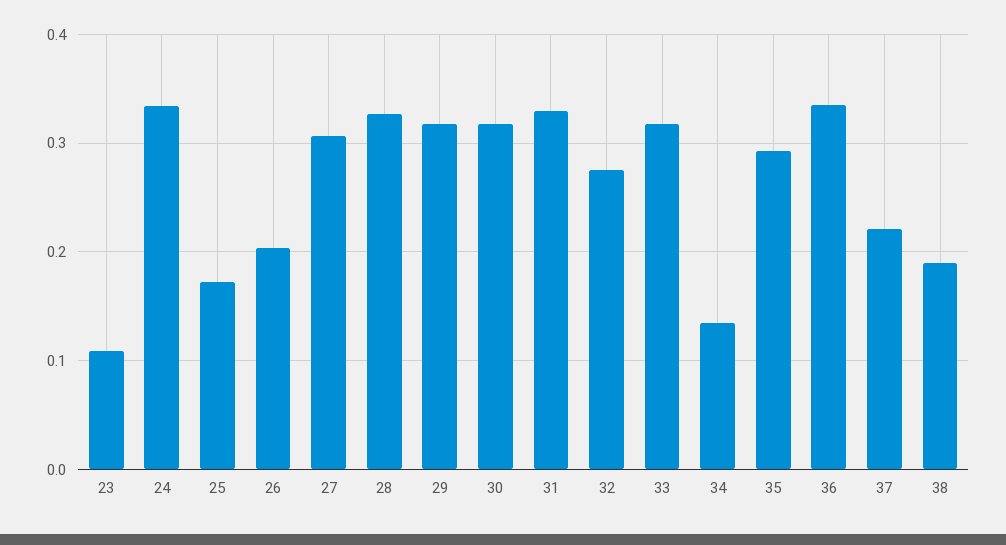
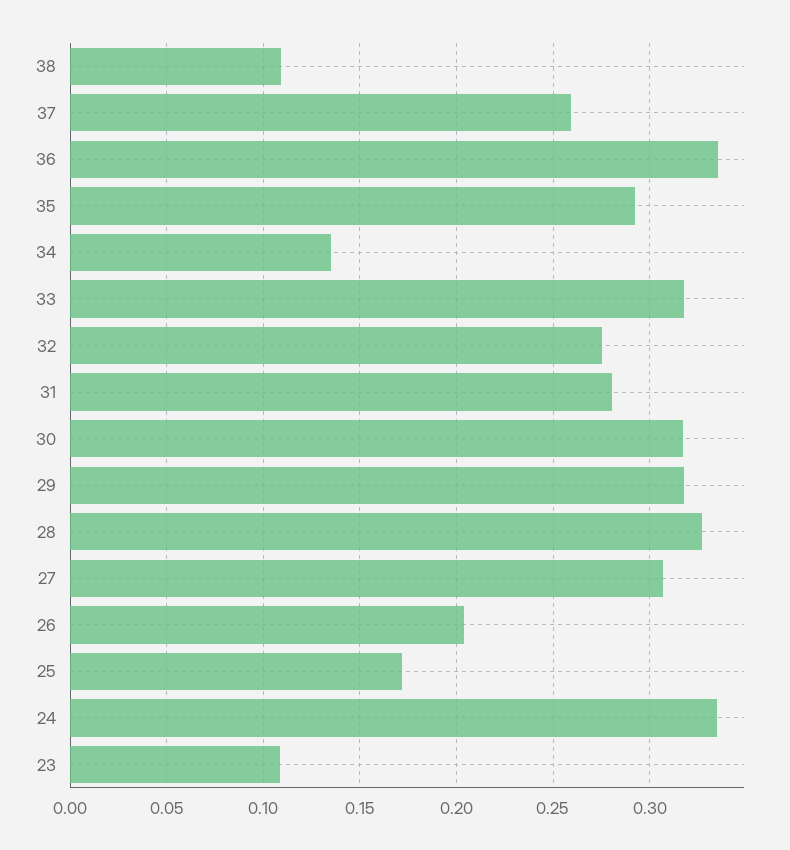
31: 0.33 -> 0.28
37: 0.22 -> 0.26
38: 0.19 -> 0.11

